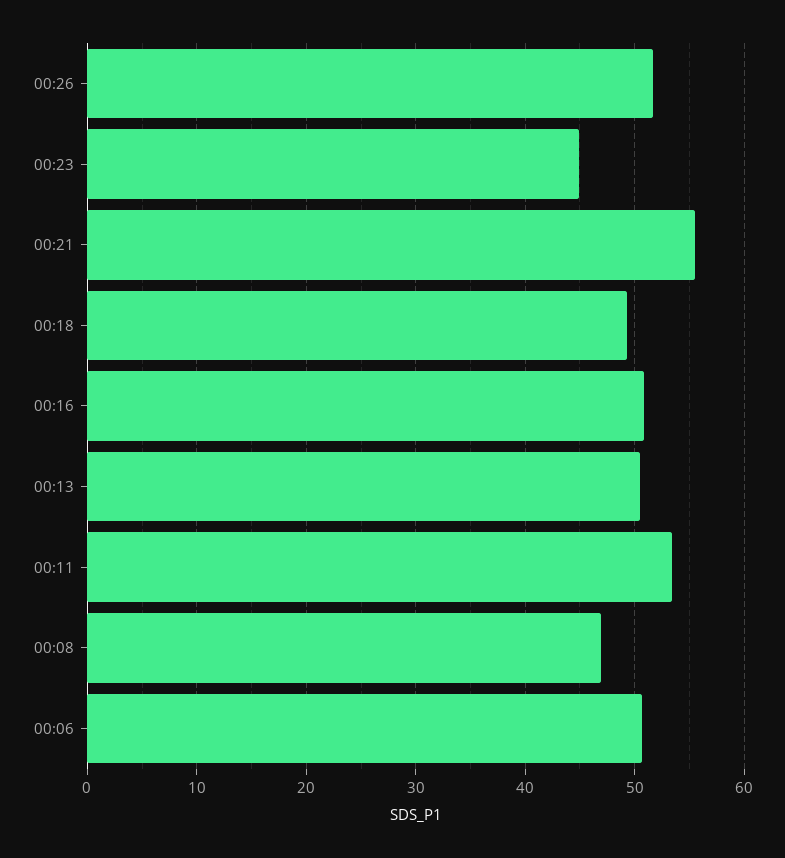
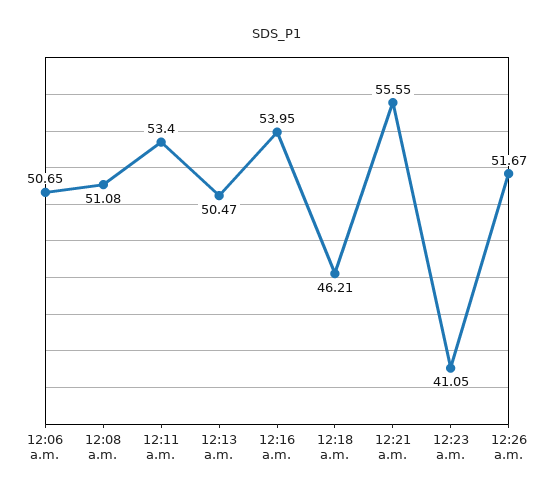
00:23: 45 -> 41.05
00:18: 49 -> 46.21
00:16: 51 -> 53.95
00:08: 47 -> 51.08

